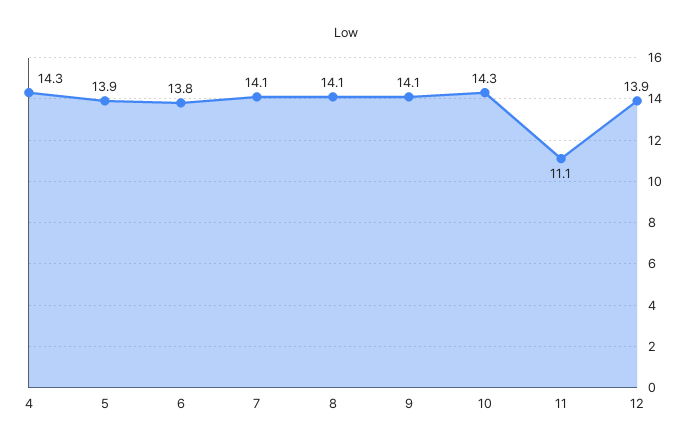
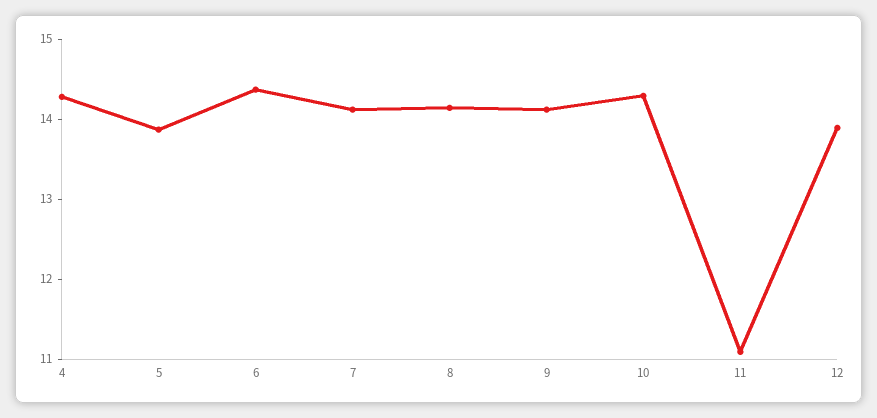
6: 13.8 -> 14.4

